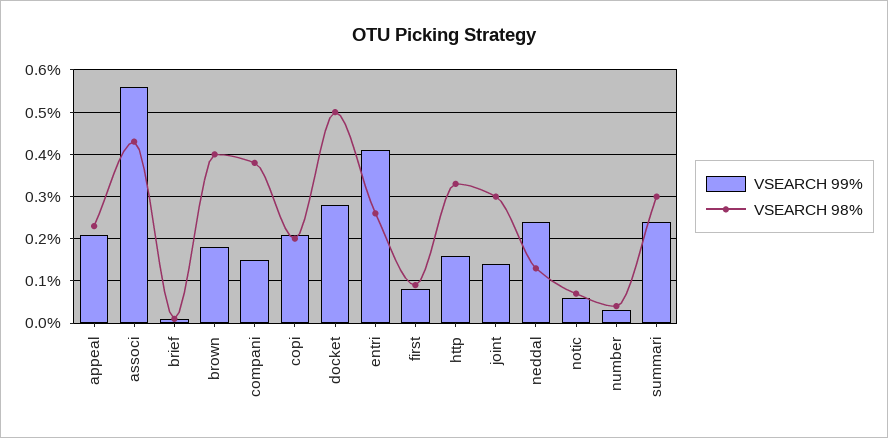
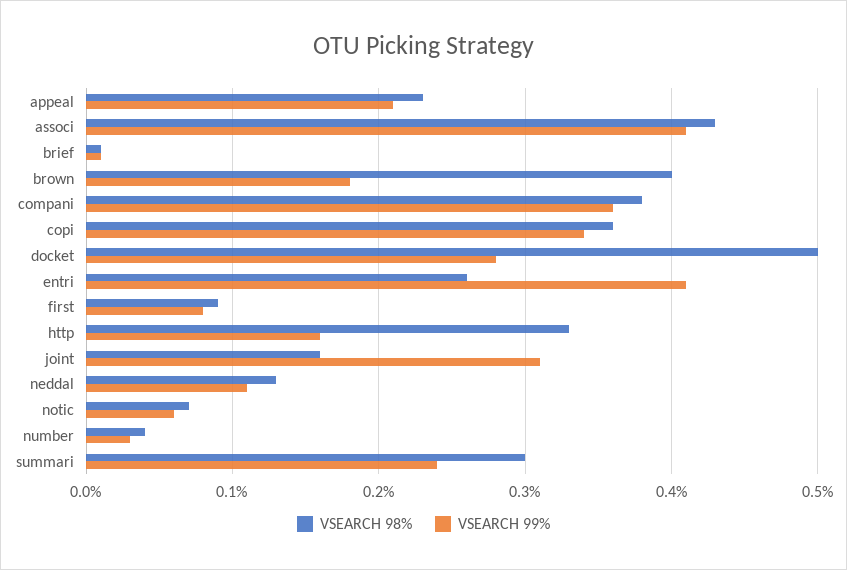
VSEARCH 99%, associ: 0.55 -> 0.41
VSEARCH 99%, compani: 0.15 -> 0.36
VSEARCH 99%, copi: 0.2 -> 0.34
VSEARCH 98%, copi: 0.2 -> 0.36
VSEARCH 99%, joint: 0.15 -> 0.31
VSEARCH 98%, joint: 0.3 -> 0.16
VSEARCH 99%, neddal: 0.25 -> 0.11

